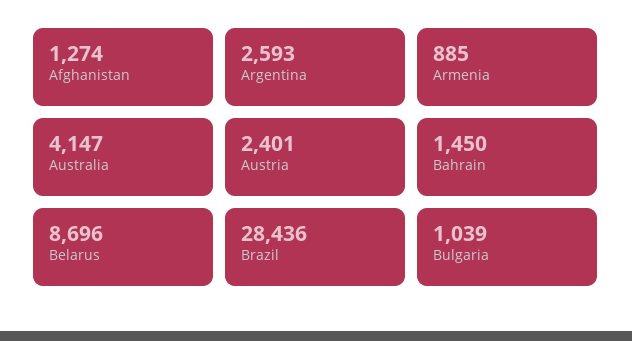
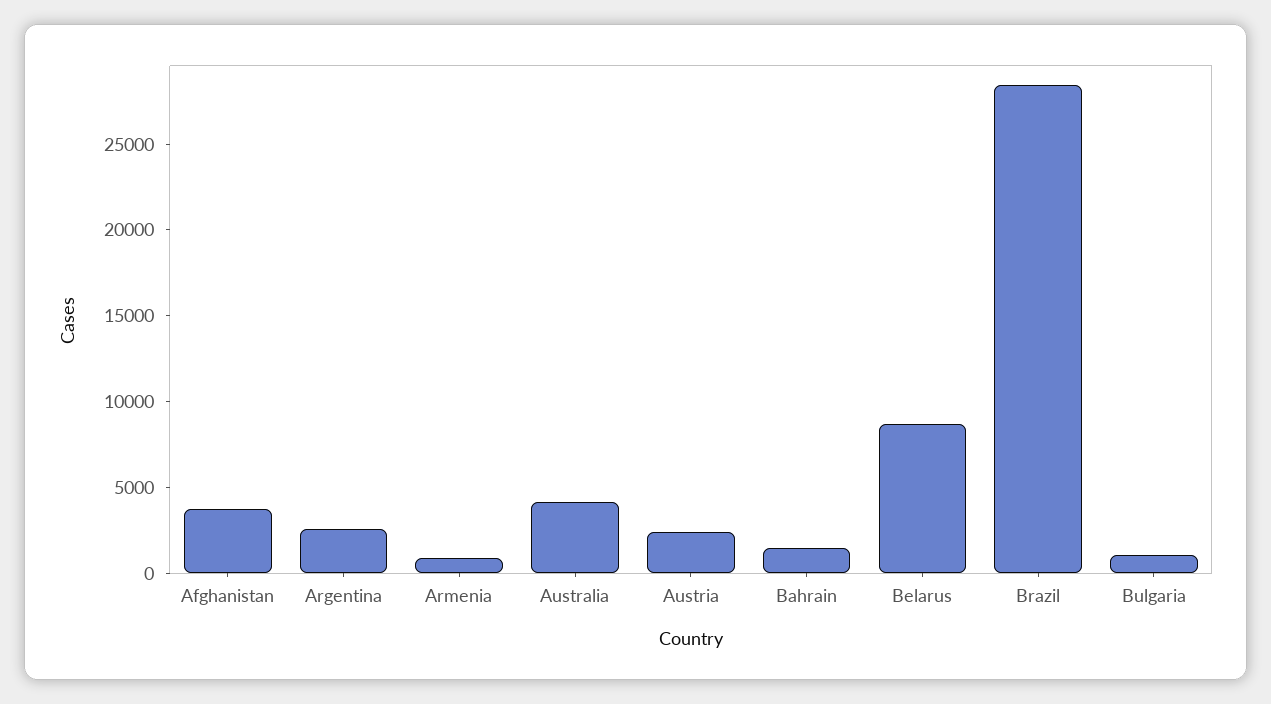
Afghanistan: 1274 -> 4000

